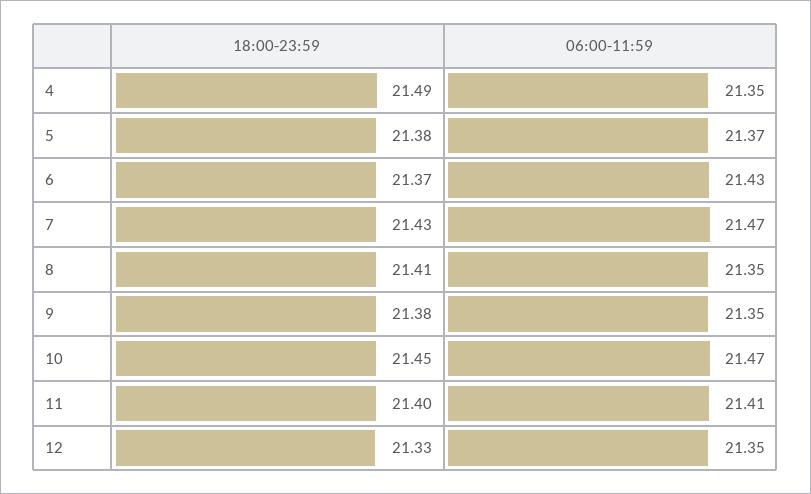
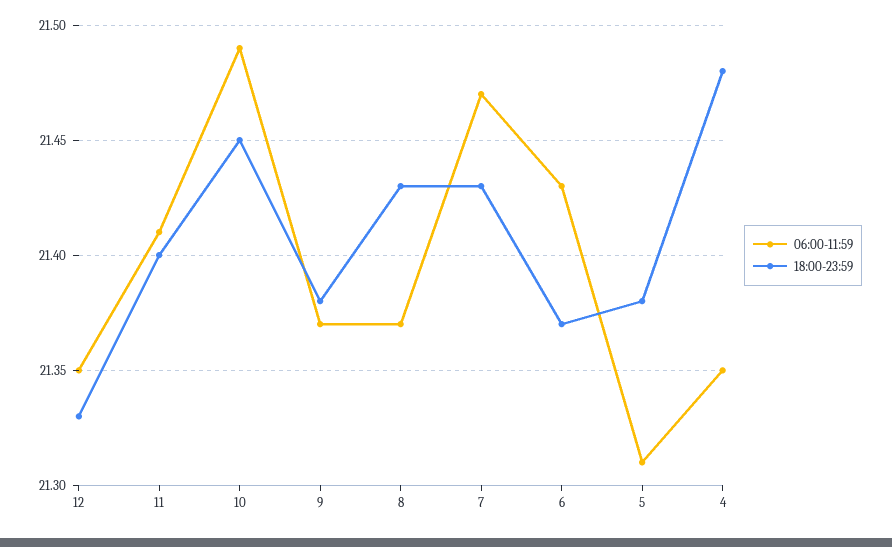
18:00-23:59, 4: 21.49 -> 21.48
06:00-11:59, 5: 21.37 -> 21.31
18:00-23:59, 8: 21.41 -> 21.43
06:00-11:59, 8: 21.35 -> 21.37
06:00-11:59, 9: 21.35 -> 21.37
06:00-11:59, 10: 21.47 -> 21.49

